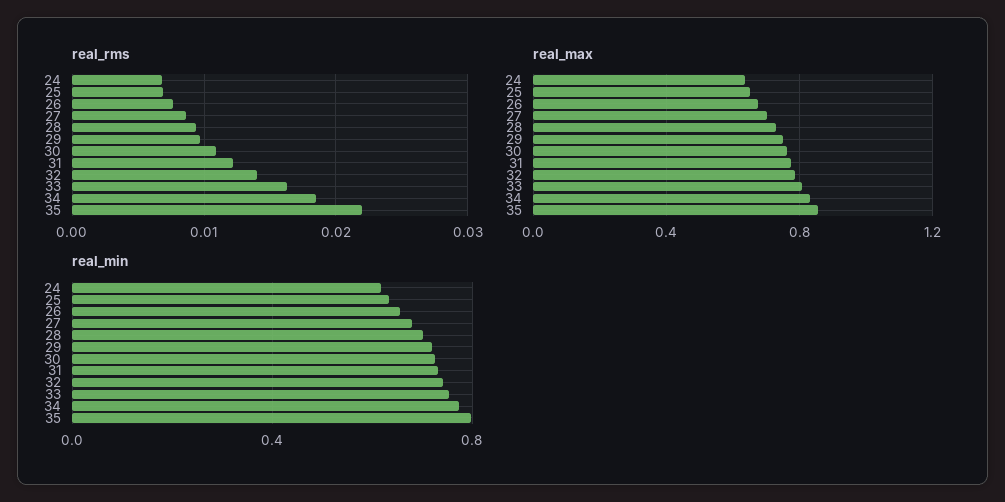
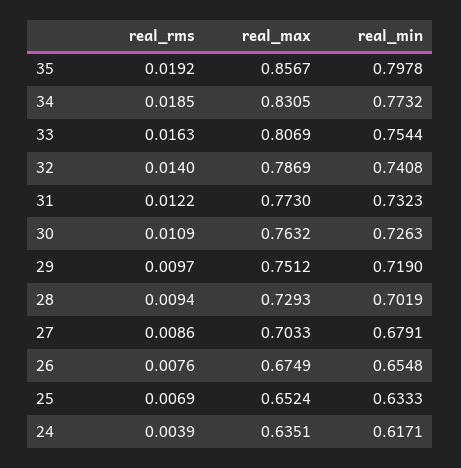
real_rms, 24: 0.007 -> 0.0039
real_rms, 35: 0.022 -> 0.0192

